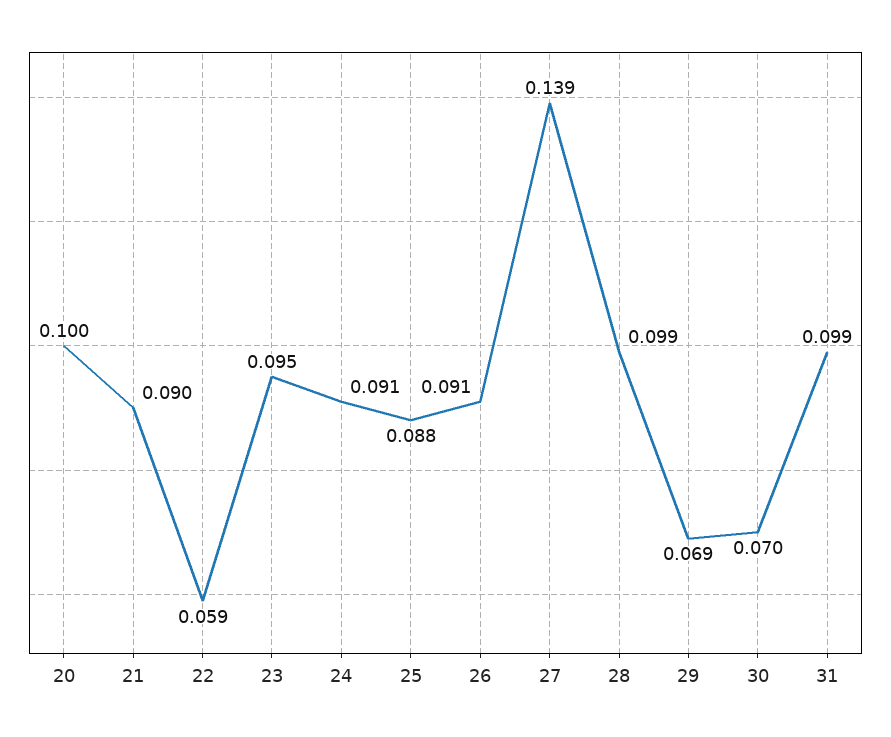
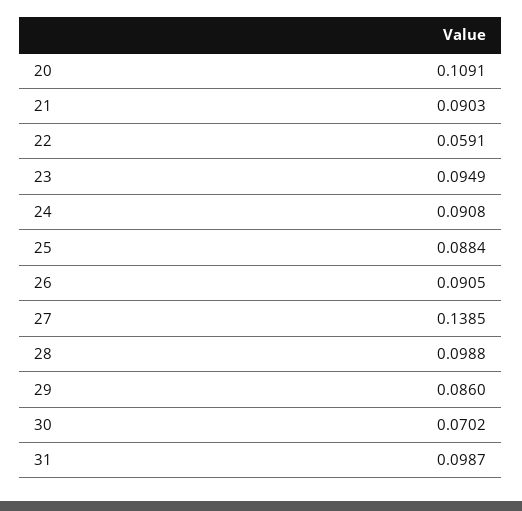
20: 0.1 -> 0.1091
29: 0.069 -> 0.086

